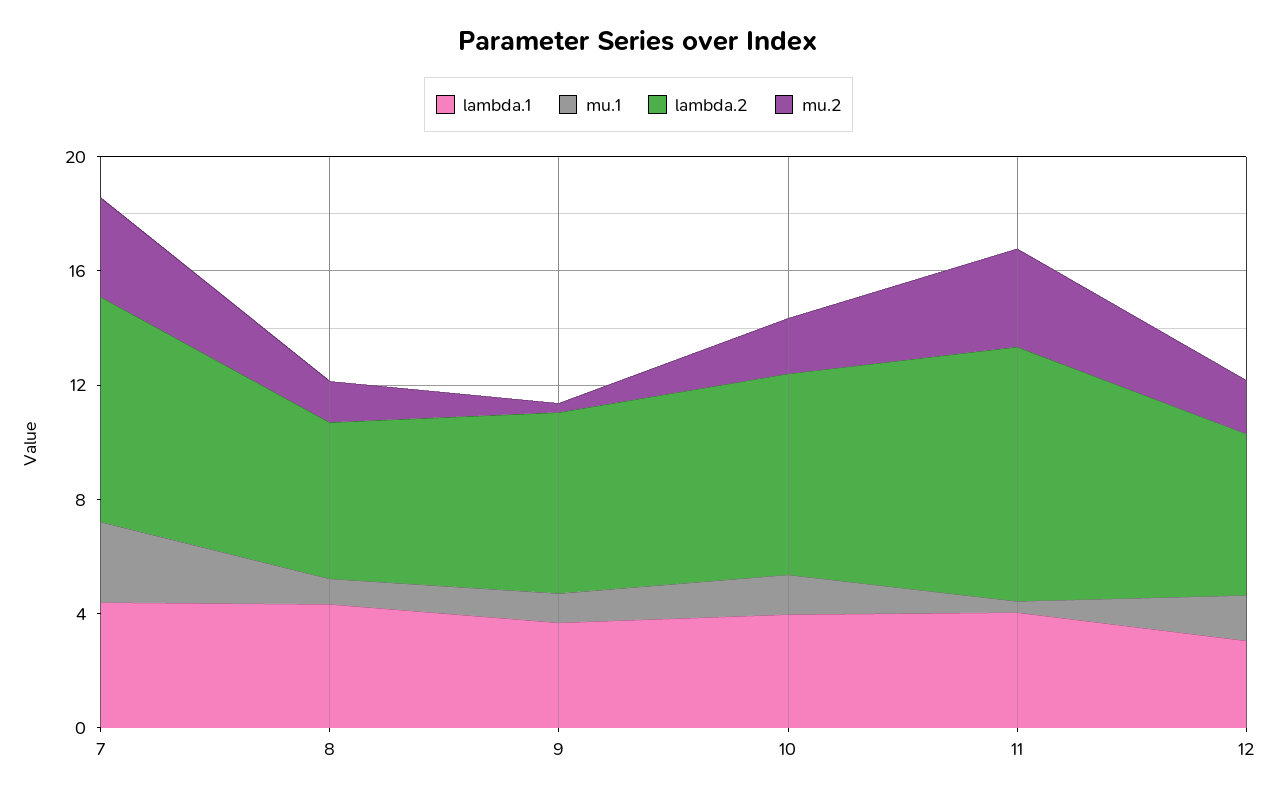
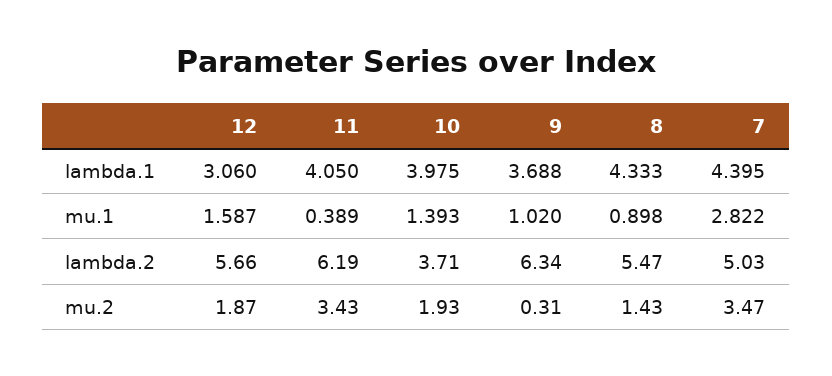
lambda.2, 7: 8 -> 5.03
lambda.2, 10: 7 -> 3.71
lambda.2, 11: 9 -> 6.19

